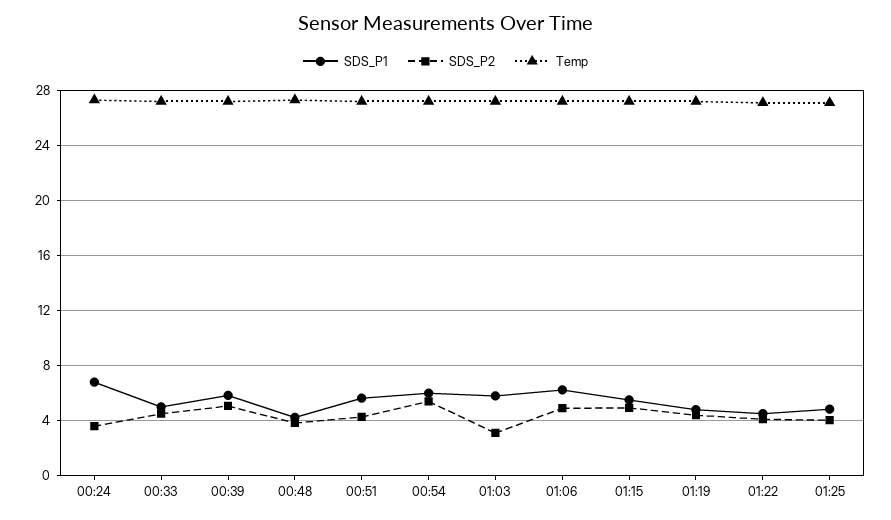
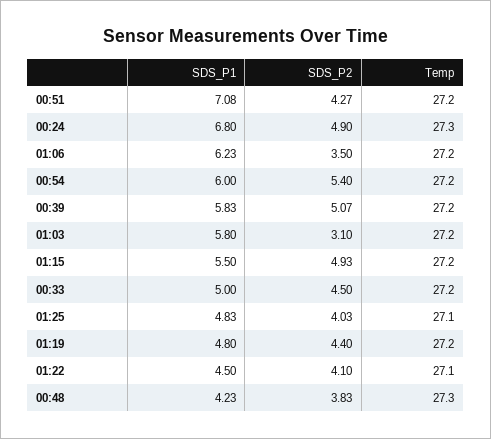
SDS_P2, 00:24: 3.5 -> 4.9
SDS_P1, 00:51: 5.5 -> 7.08
SDS_P2, 01:06: 5 -> 3.5

